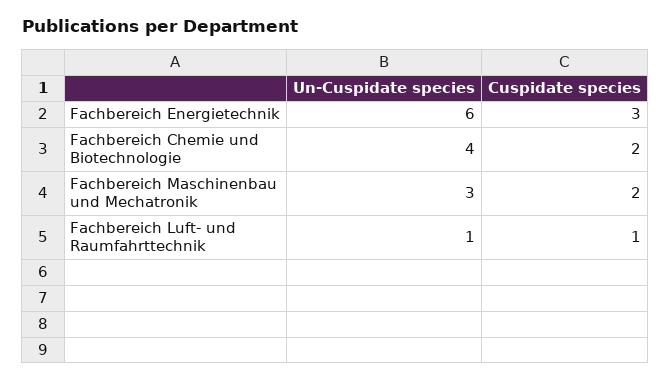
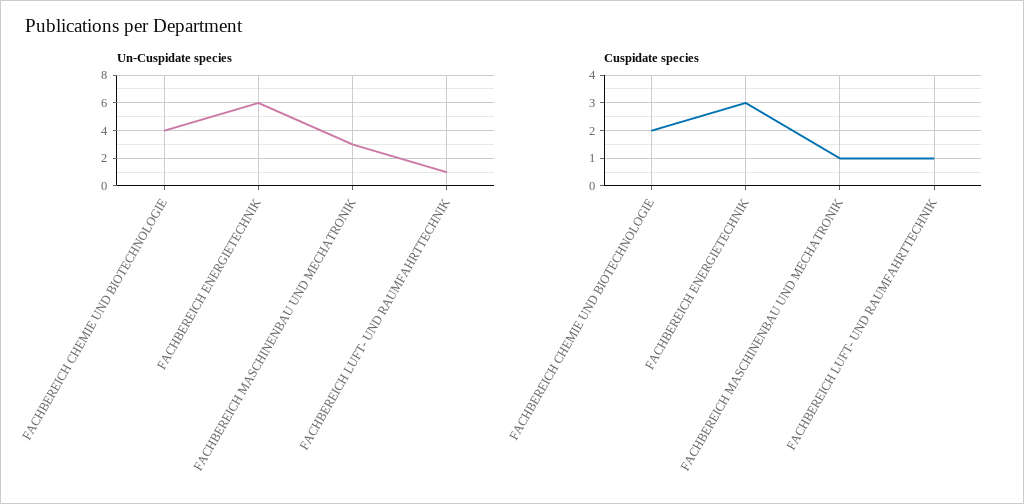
Cuspidate species, Fachbereich Maschinenbau und Mechatronik: 2 -> 1

